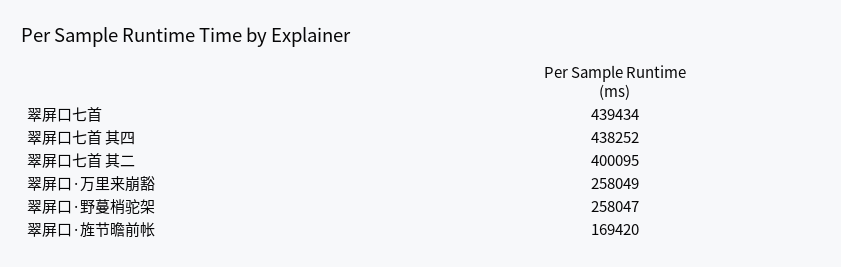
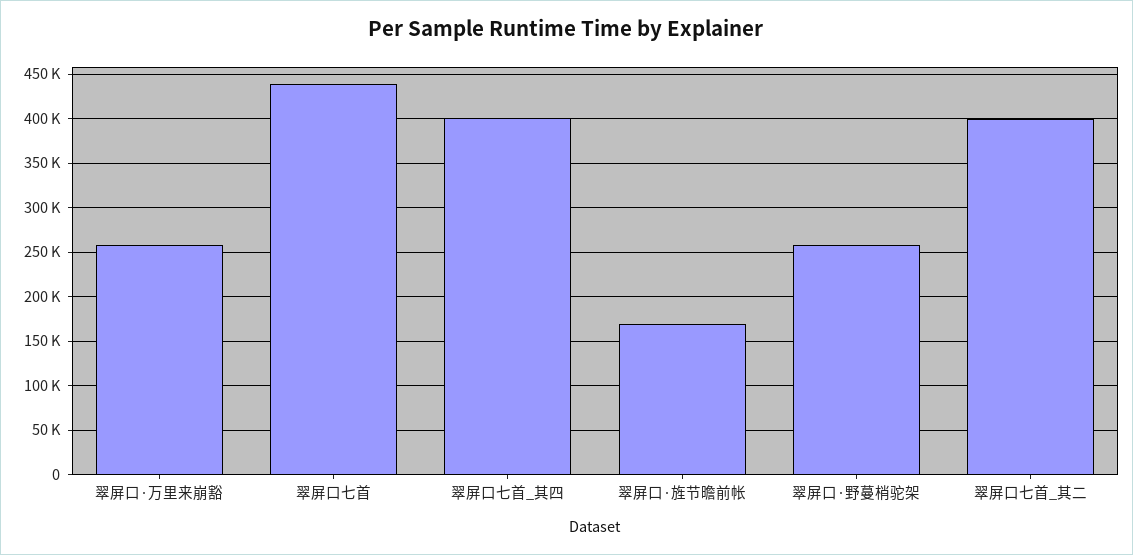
翠屏口七首 其四: 438252 -> 400000

